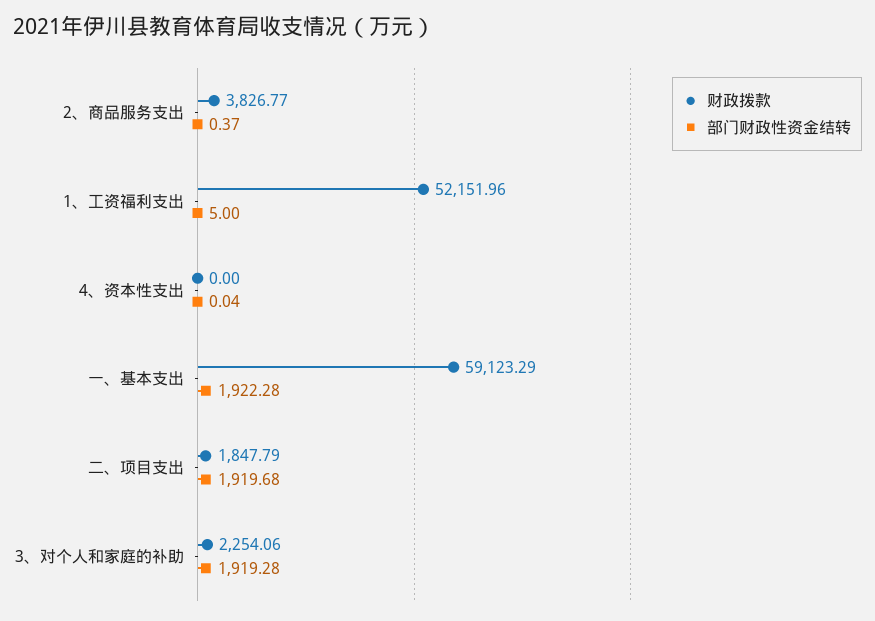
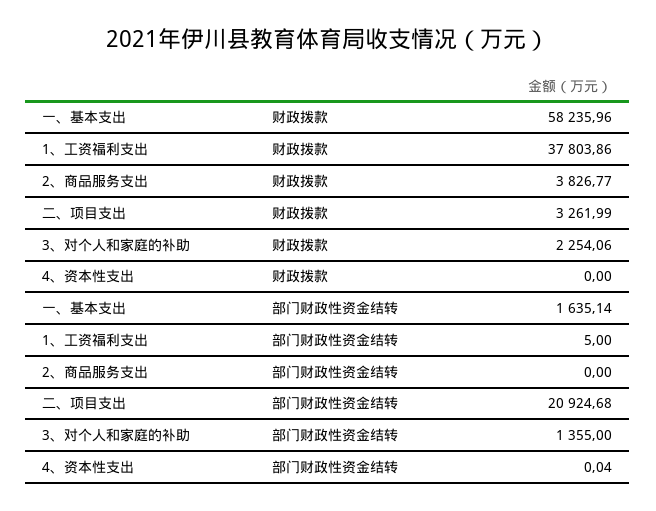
部门财政性资金结转, 2、商品服务支出: 0.37 -> 0
财政拨款, 1、工资福利支出: 52151.96 -> 37803.86
财政拨款, 一、基本支出: 59123.29 -> 58235.96
部门财政性资金结转, 一、基本支出: 1922.28 -> 1635.14
财政拨款, 二、项目支出: 1847.79 -> 3261.99
部门财政性资金结转, 二、项目支出: 1919.68 -> 20924.68
部门财政性资金结转, 3、对个人和家庭的补助: 1919.28 -> 1355

